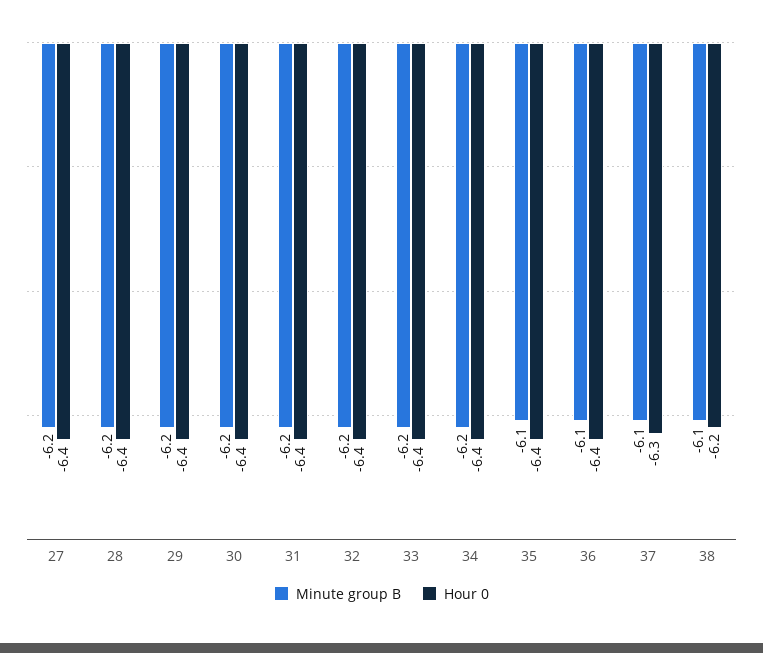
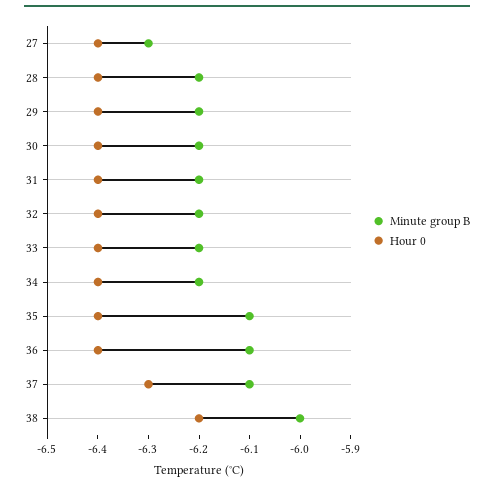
Minute group B, 27: -6.2 -> -6.3
Minute group B, 38: -6.1 -> -6

